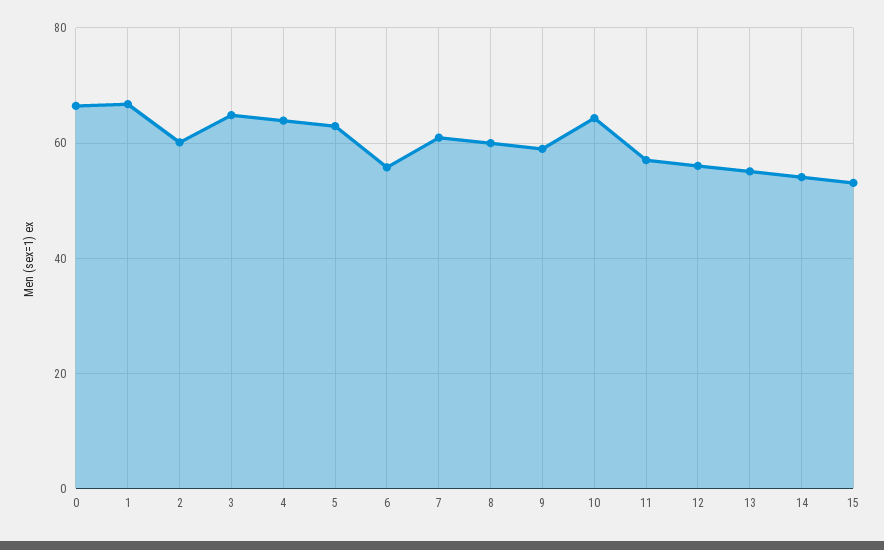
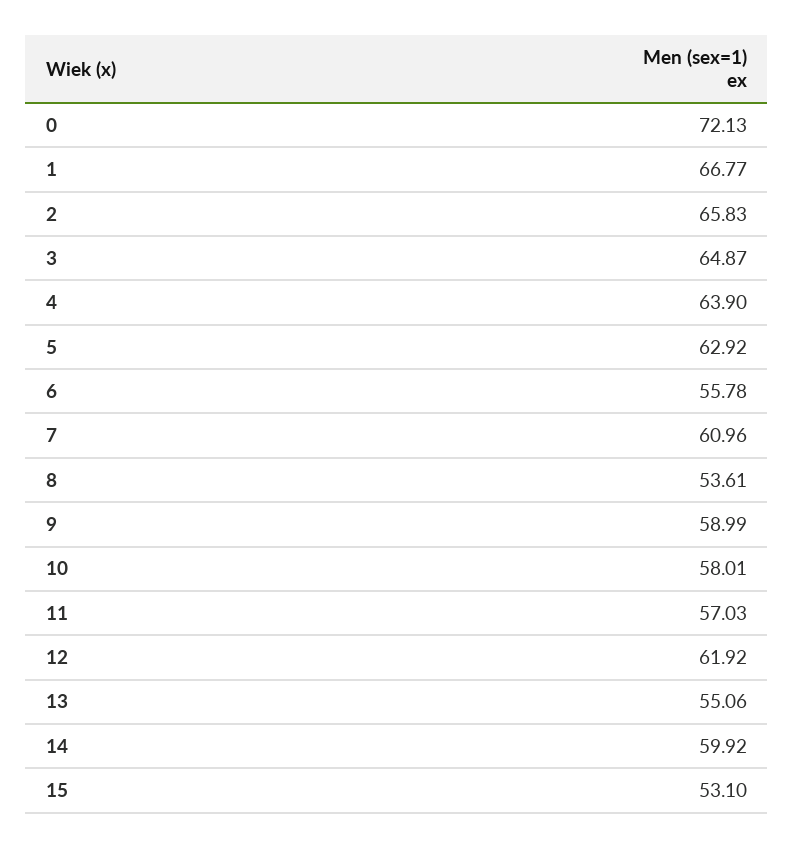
0: 66 -> 72.13
2: 60 -> 65.83
8: 60 -> 53.61
10: 64 -> 58.01
12: 56 -> 61.92
14: 54 -> 59.92

